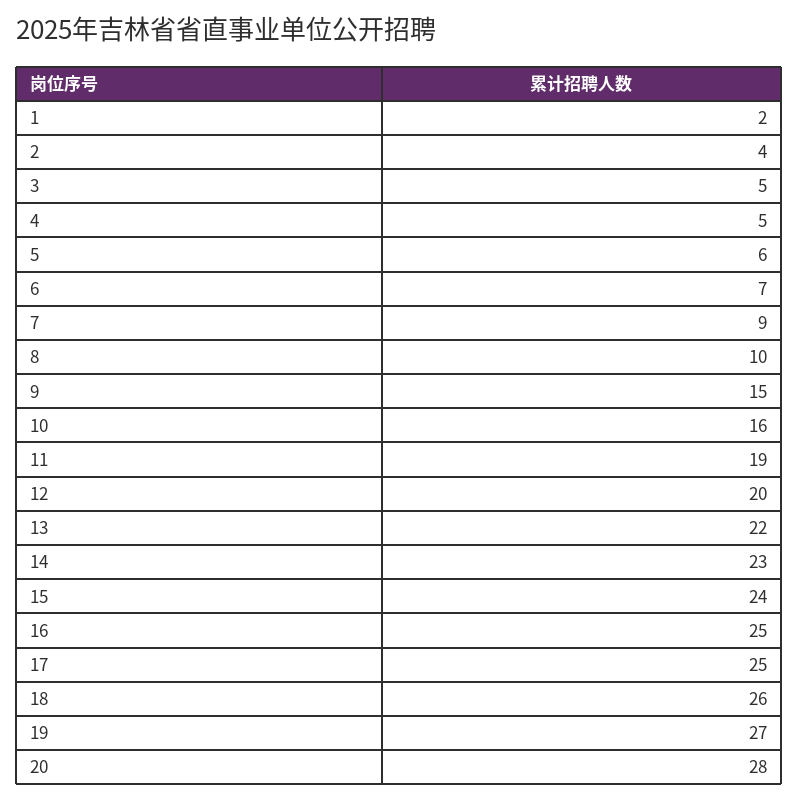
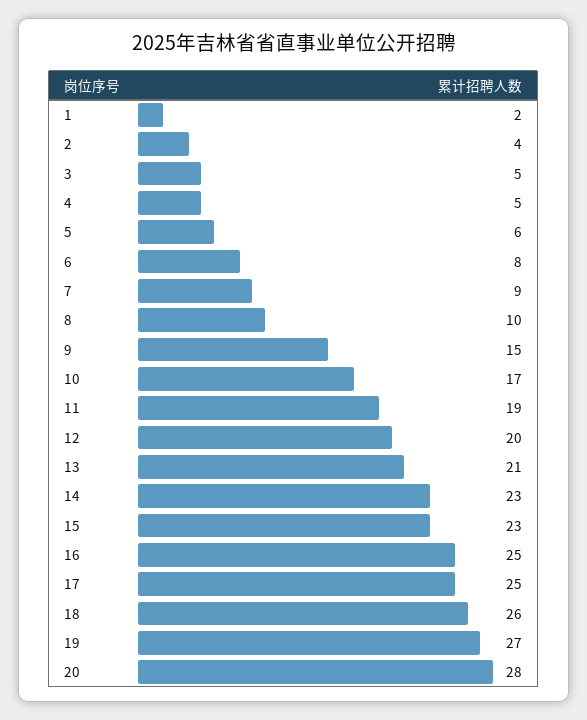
6: 7 -> 8
10: 16 -> 17
13: 22 -> 21
15: 24 -> 23

